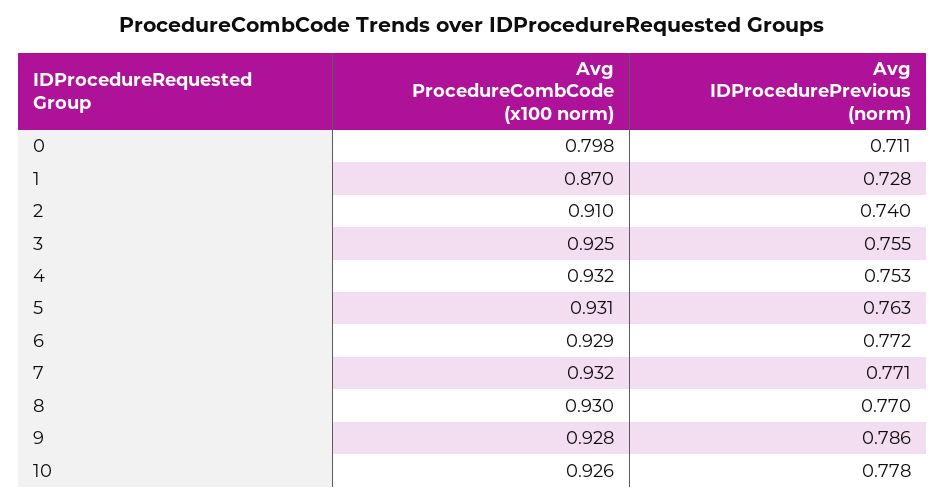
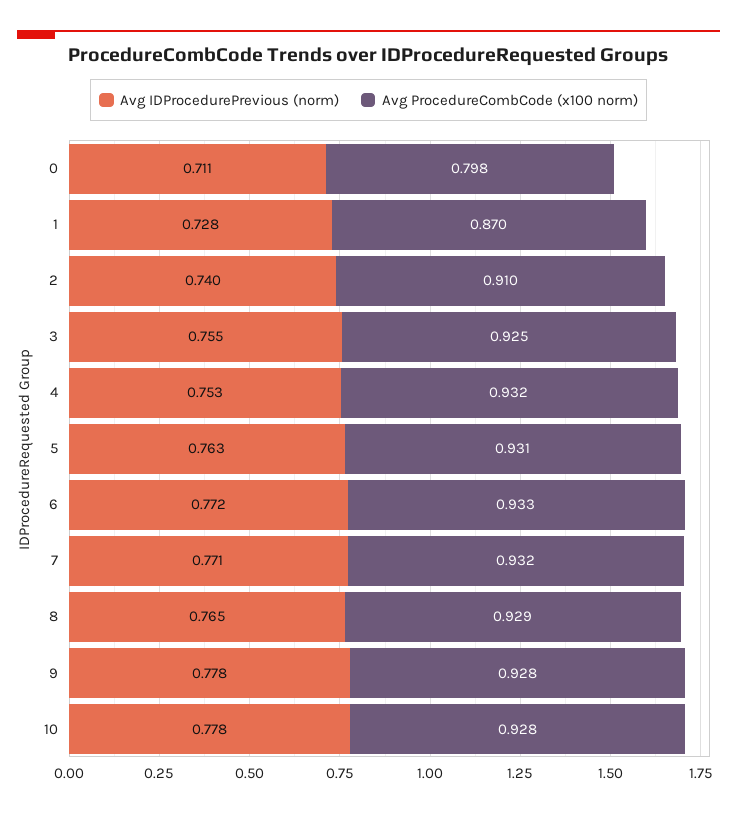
Avg ProcedureCombCode (x100 norm), 6: 0.929 -> 0.933
Avg ProcedureCombCode (x100 norm), 8: 0.93 -> 0.929
Avg IDProcedurePrevious (norm), 8: 0.77 -> 0.765
Avg IDProcedurePrevious (norm), 9: 0.786 -> 0.778
Avg ProcedureCombCode (x100 norm), 10: 0.926 -> 0.928

